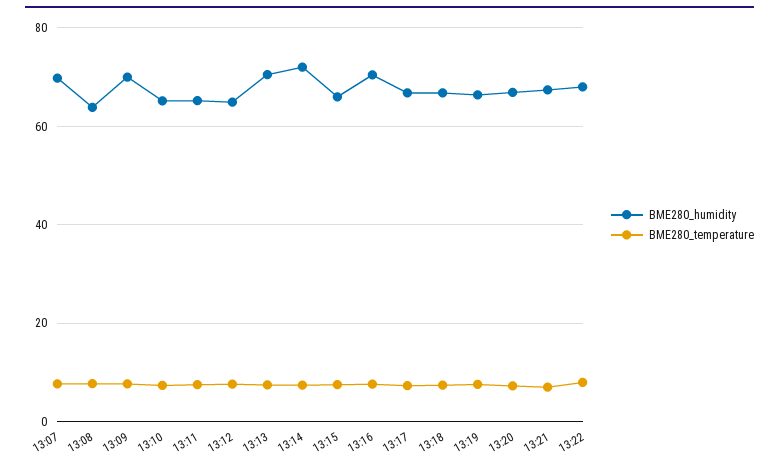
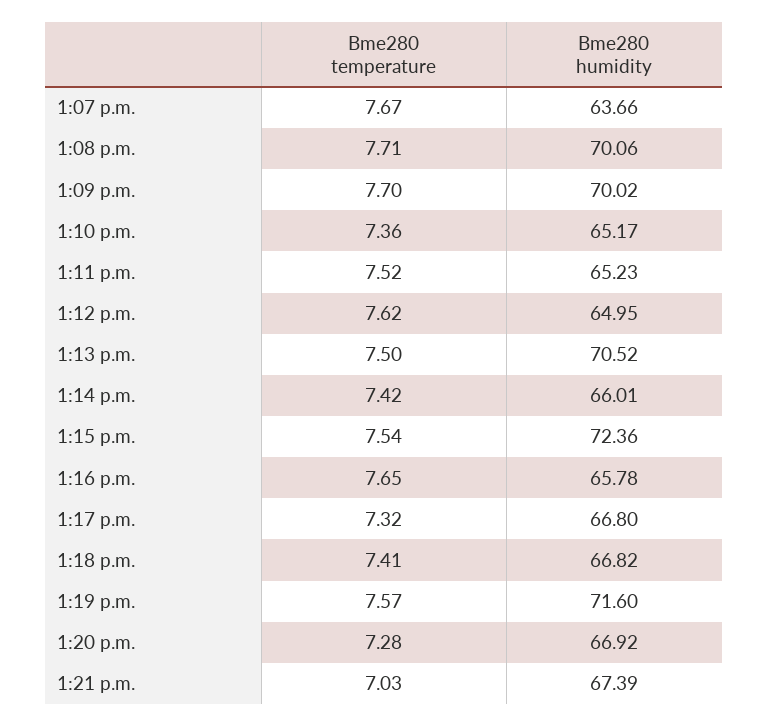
BME280_humidity, 13:07: 70 -> 63.66
BME280_humidity, 13:08: 64 -> 70.06
BME280_humidity, 13:14: 72 -> 66.01
BME280_humidity, 13:15: 66 -> 72.36
BME280_humidity, 13:16: 70 -> 65.78
BME280_humidity, 13:19: 66 -> 71.6
BME280_humidity, 13:22: 68 -> none
BME280_temperature, 13:22: 8 -> none

